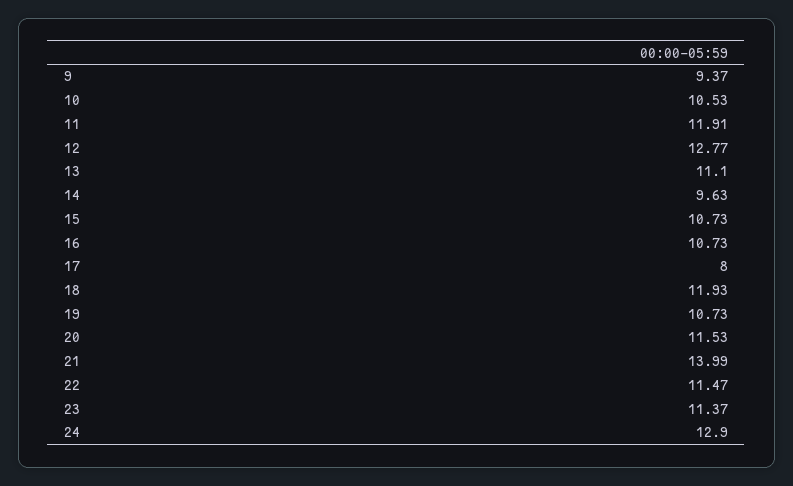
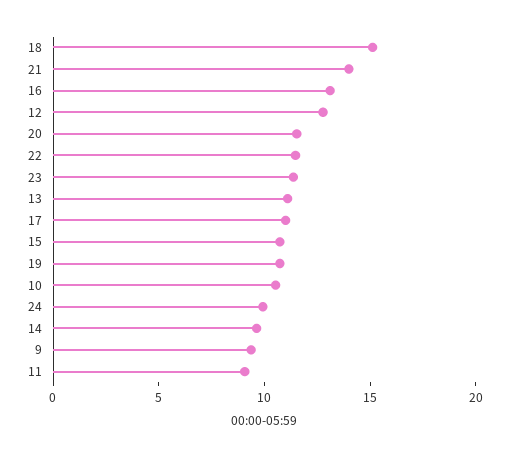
11: 11.91 -> 9
16: 10.73 -> 13
17: 8 -> 11
18: 11.93 -> 15
24: 12.9 -> 10

